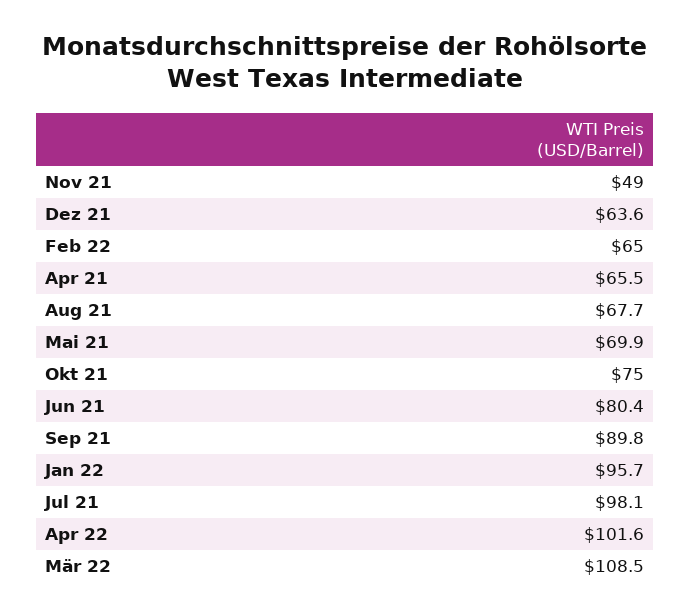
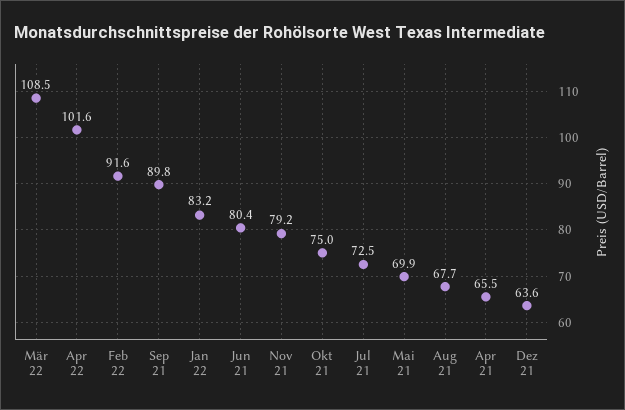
Nov 21: 49 -> 79.2
Feb 22: 65 -> 91.6
Jan 22: 95.7 -> 83.2
Jul 21: 98.1 -> 72.5

